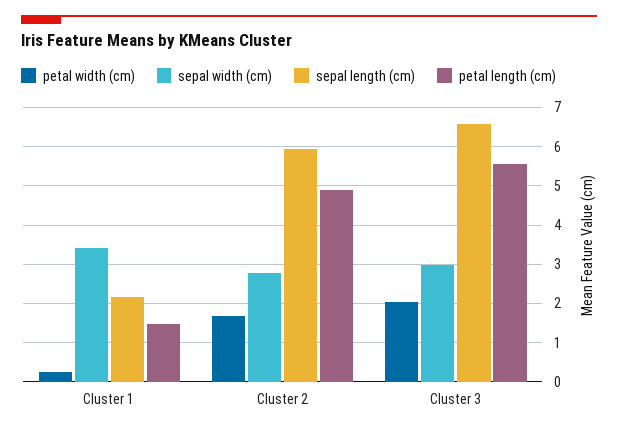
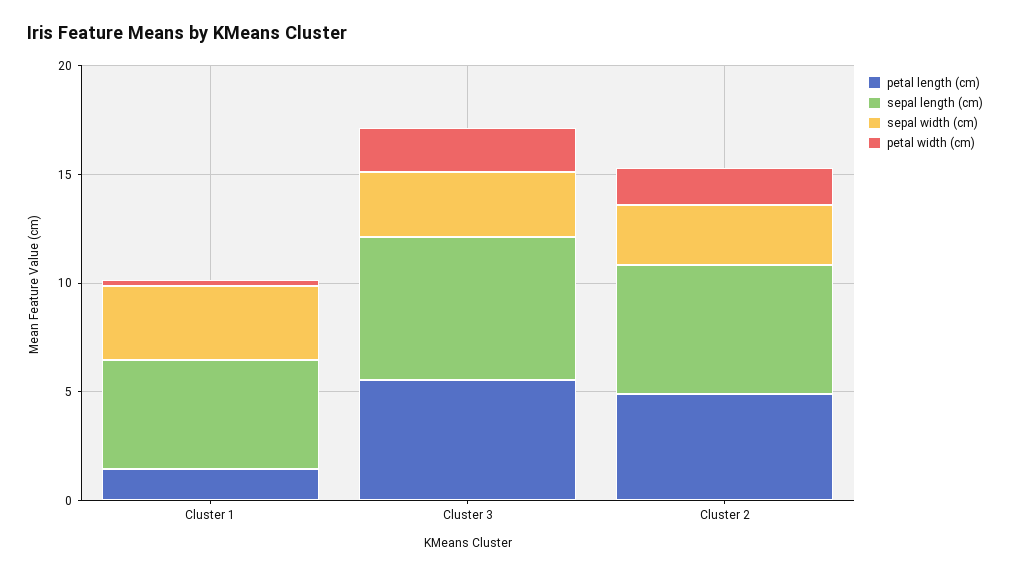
sepal length (cm), Cluster 1: 2.2 -> 5

